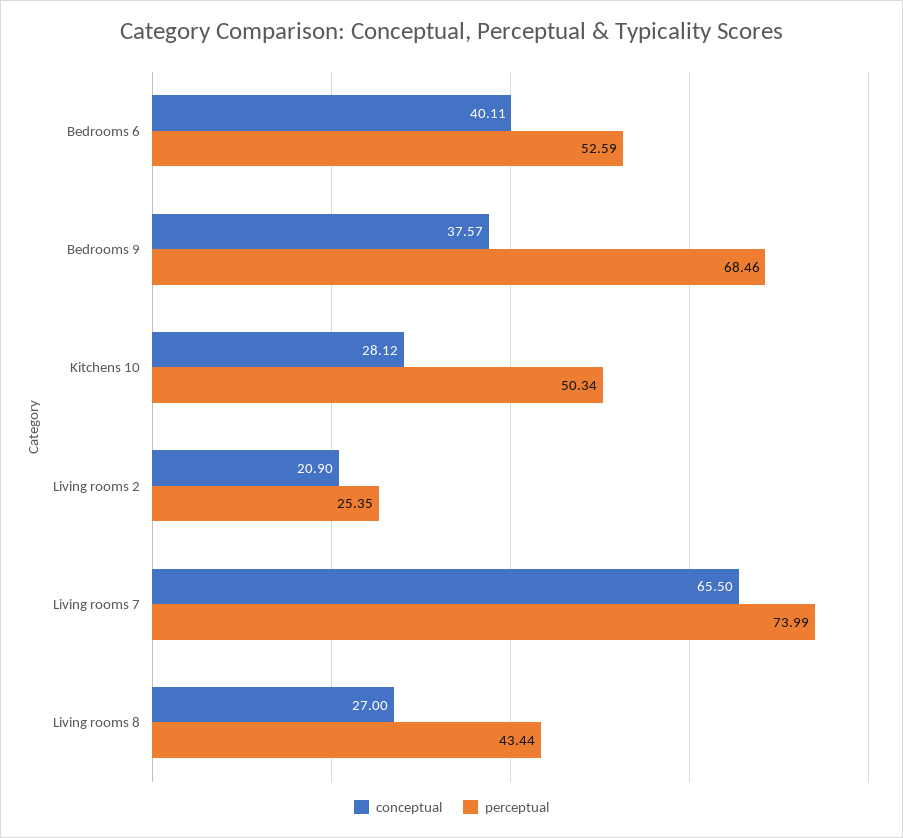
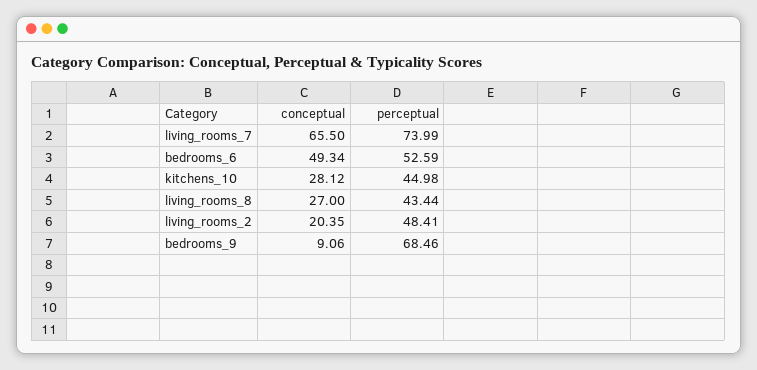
conceptual, Bedrooms 6: 40.11 -> 49.34
conceptual, Bedrooms 9: 37.57 -> 9.06
perceptual, Kitchens 10: 50.34 -> 44.98
conceptual, Living rooms 2: 20.9 -> 20.35
perceptual, Living rooms 2: 25.35 -> 48.41

